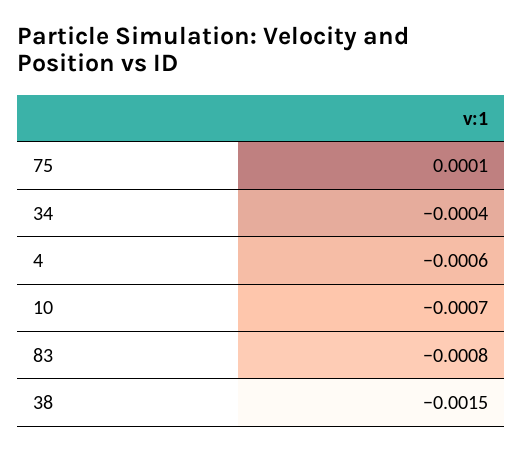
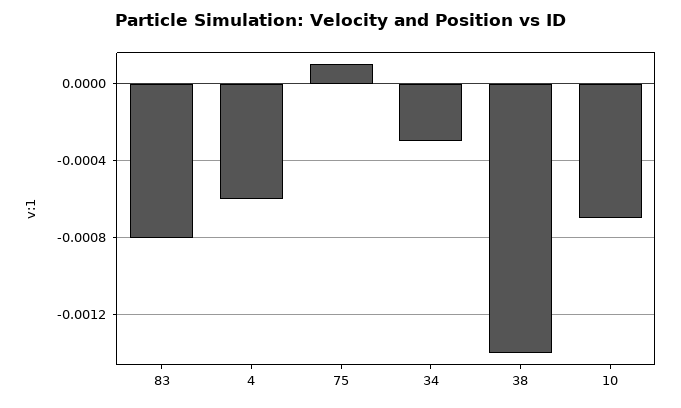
34: -0.0004 -> -0.0003
38: -0.0015 -> -0.0014

